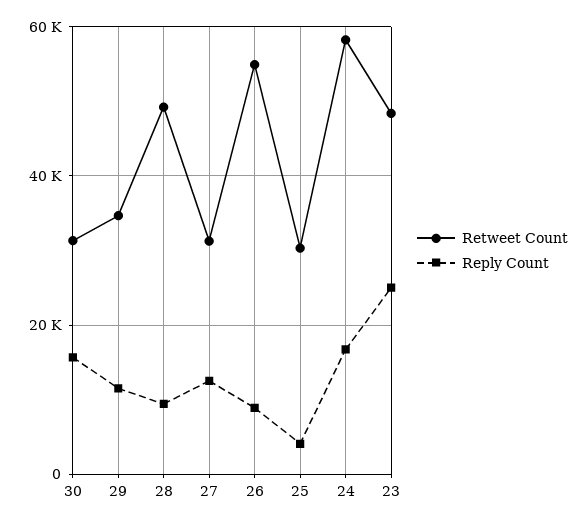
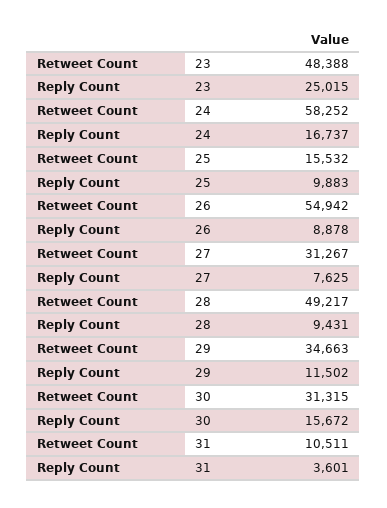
Reply Count, 27: 12000 -> 7625
Retweet Count, 25: 30000 -> 15532
Reply Count, 25: 4000 -> 9883
Retweet Count, 31: none -> 10511
Reply Count, 31: none -> 3601

